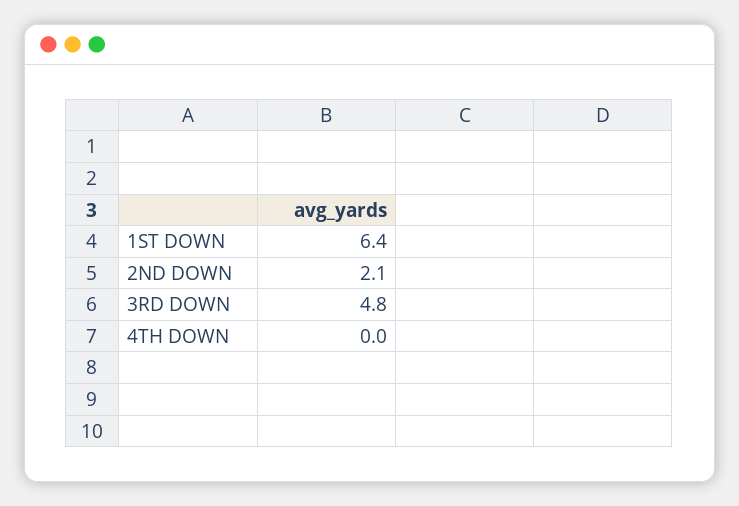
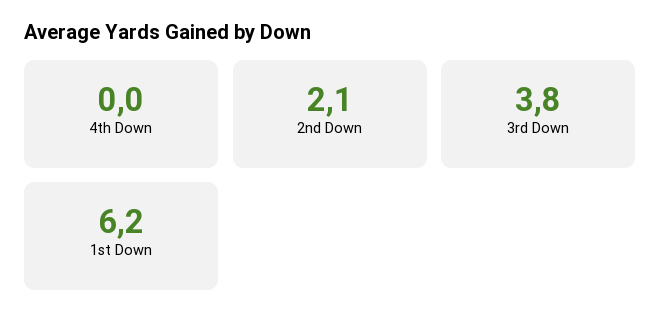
1ST DOWN: 6.4 -> 6.2
3RD DOWN: 4.8 -> 3.8

